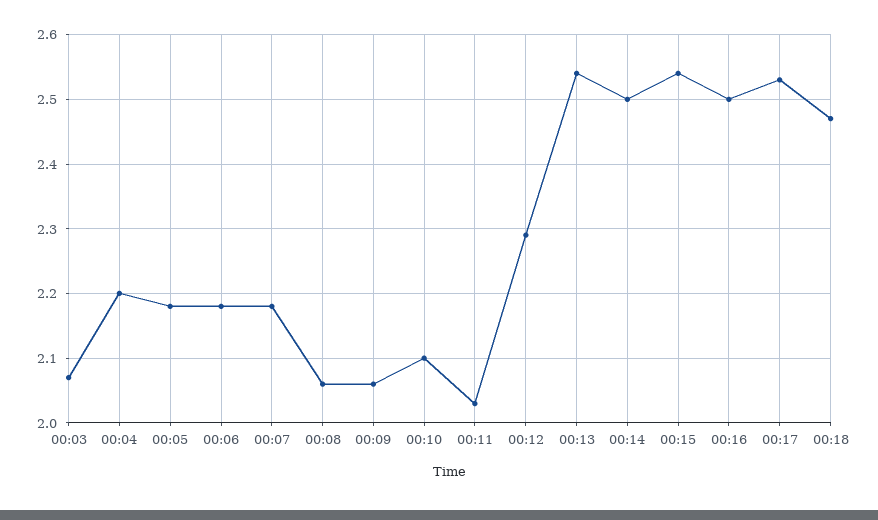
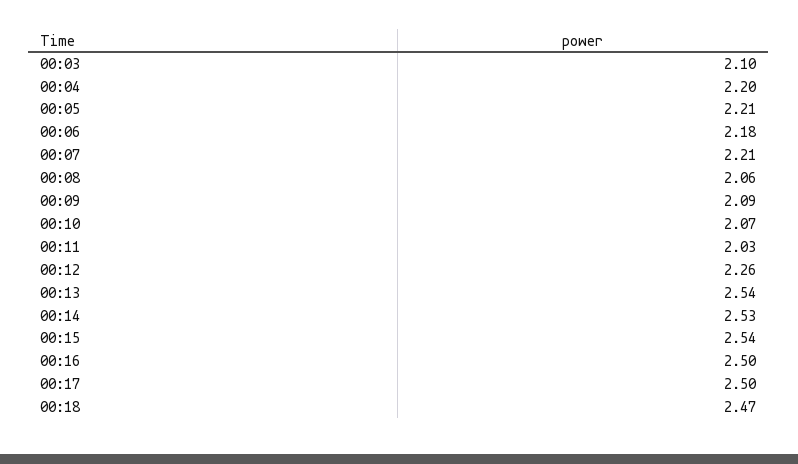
00:03: 2.07 -> 2.1
00:05: 2.18 -> 2.21
00:07: 2.18 -> 2.21
00:09: 2.06 -> 2.09
00:10: 2.1 -> 2.07
00:12: 2.29 -> 2.26
00:14: 2.5 -> 2.53
00:17: 2.53 -> 2.5

